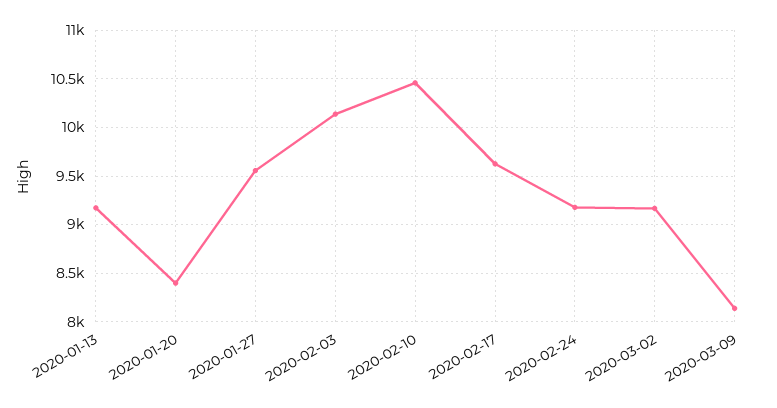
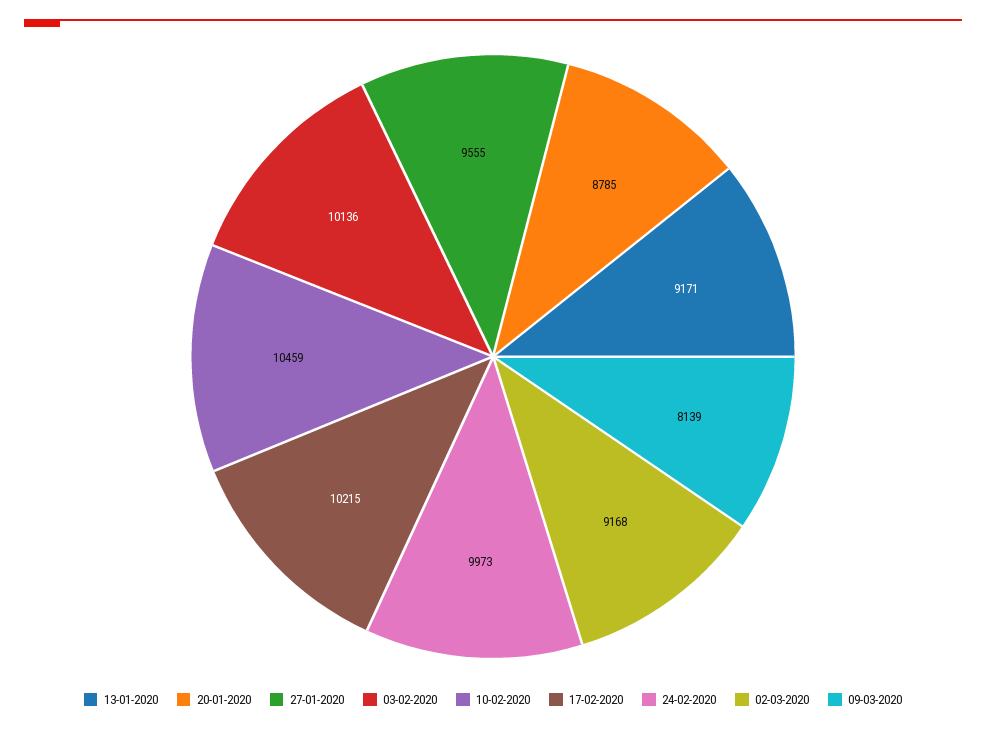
2020-01-20: 8400 -> 8785
2020-02-17: 9600 -> 10215
2020-02-24: 9200 -> 9973

